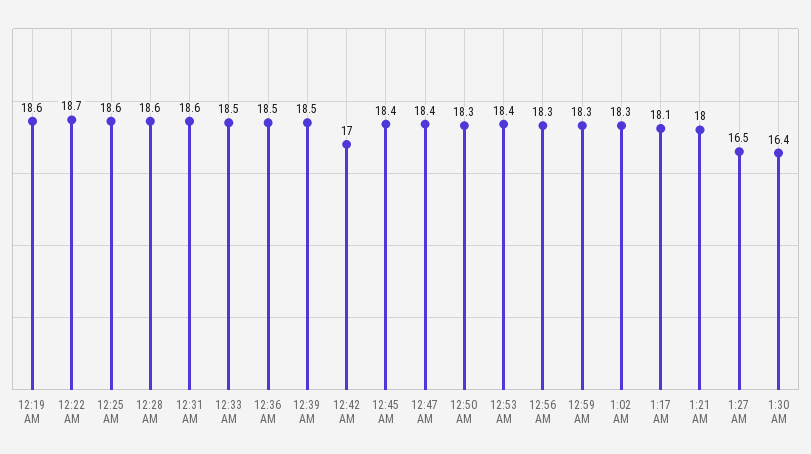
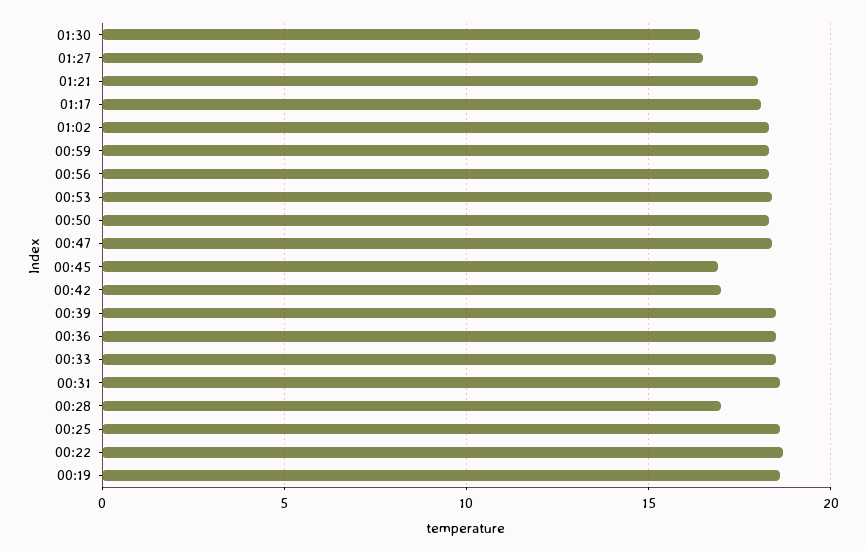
12:28 AM: 18.6 -> 17
12:45 AM: 18.4 -> 17

